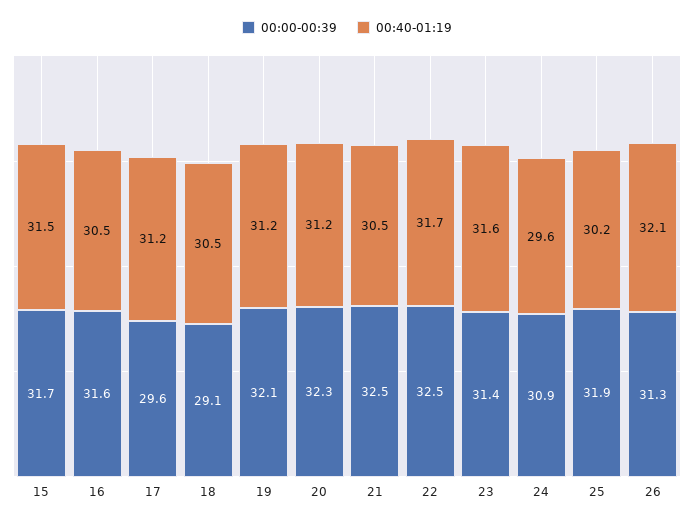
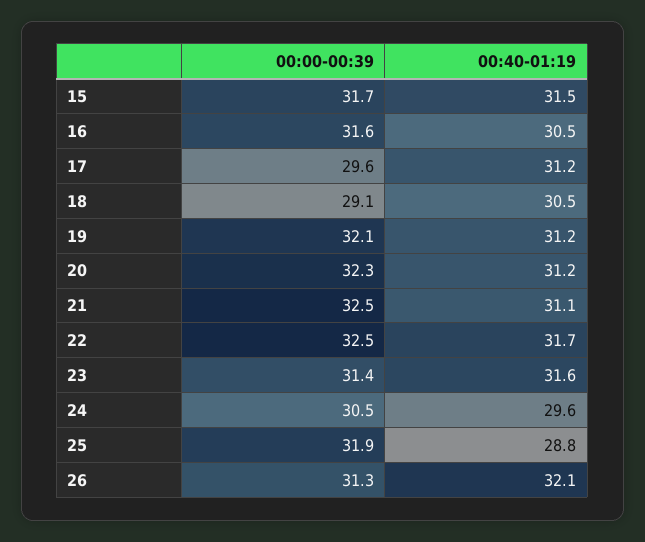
00:40-01:19, 21: 30.5 -> 31.1
00:00-00:39, 24: 30.9 -> 30.5
00:40-01:19, 25: 30.2 -> 28.8

